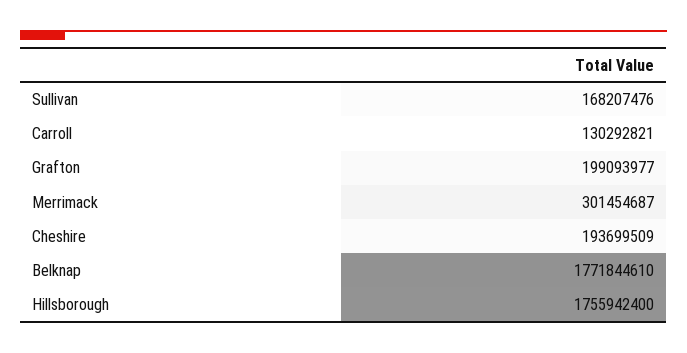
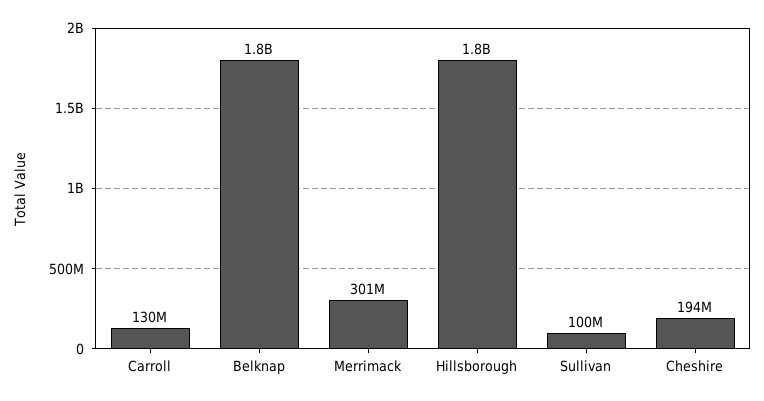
Sullivan: 168207476 -> 100000000
Grafton: 199093977 -> none

